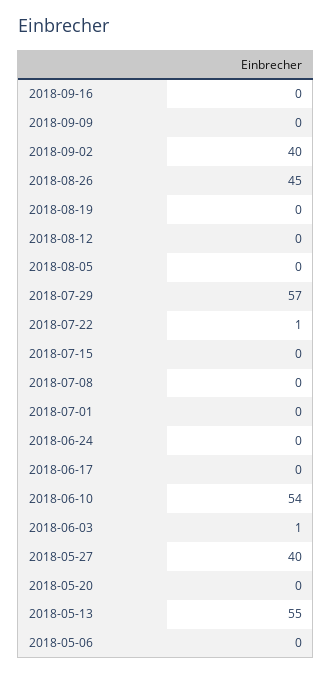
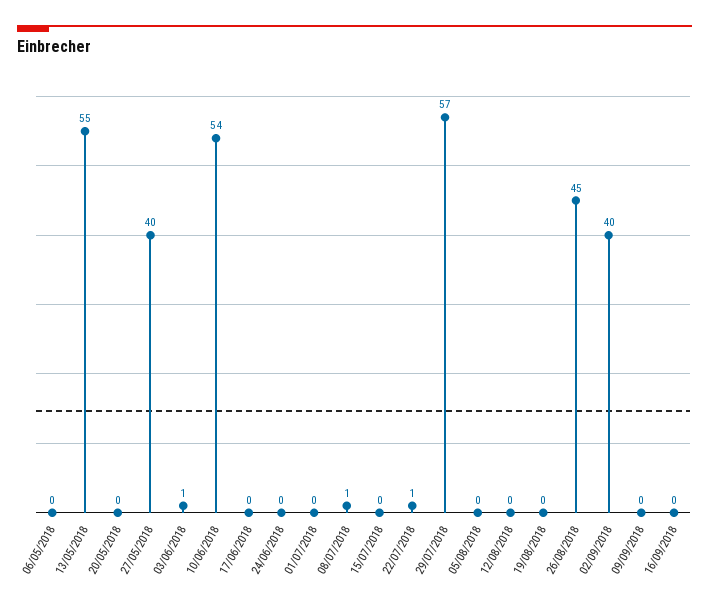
2018-07-08: 0 -> 1

